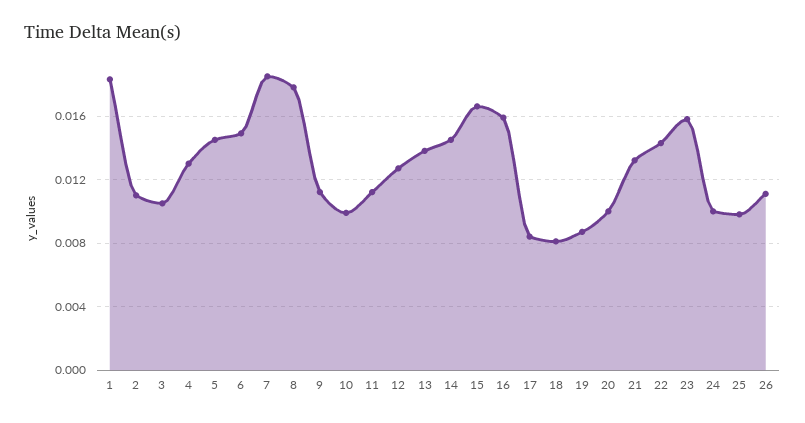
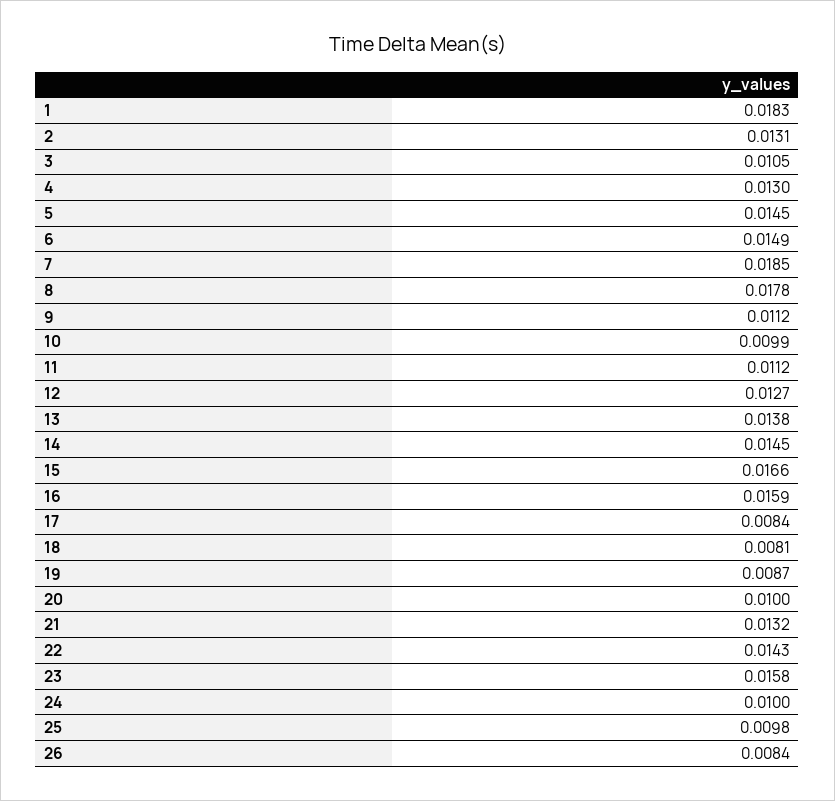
2: 0.011 -> 0.0131
26: 0.011 -> 0.0084

